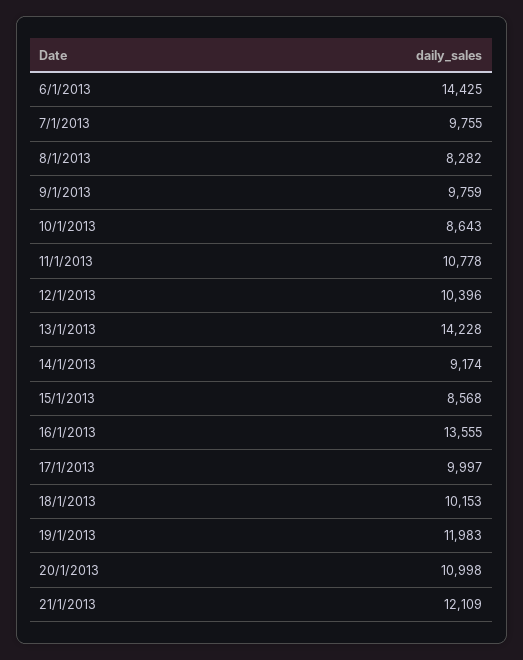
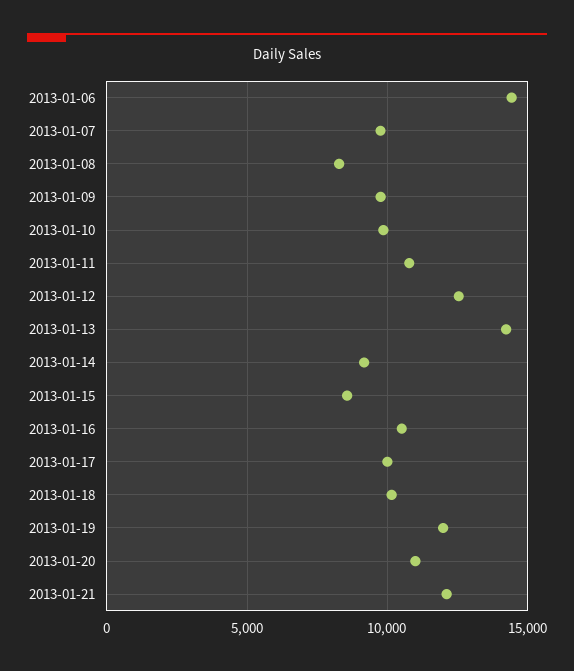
10/1/2013: 8643 -> 10000
12/1/2013: 10396 -> 12500
16/1/2013: 13555 -> 10500

